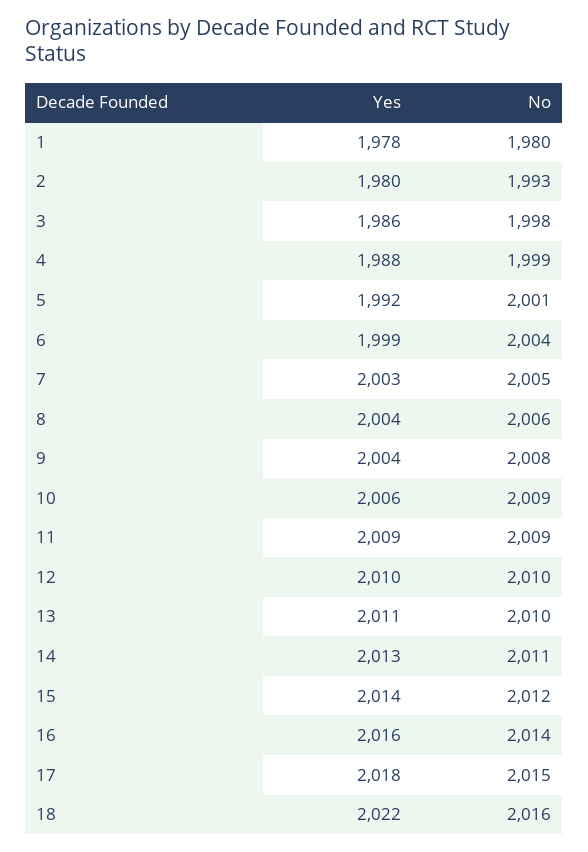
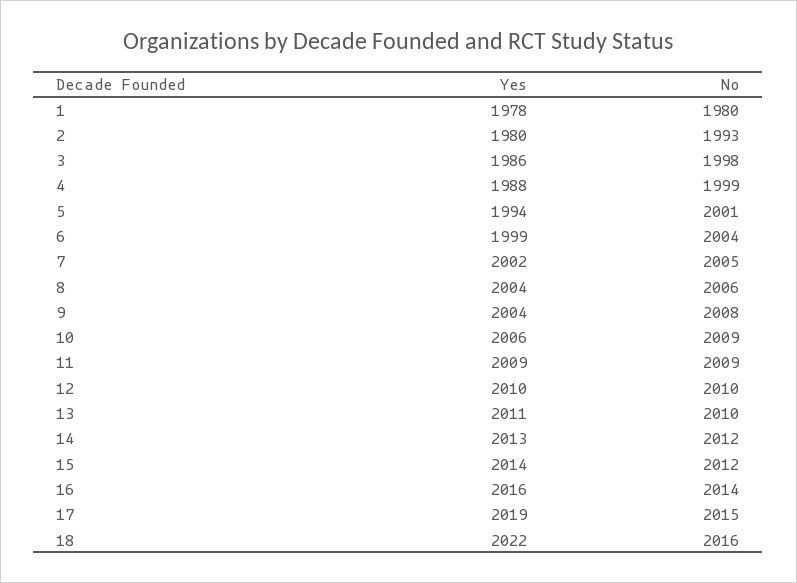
Yes, 5: 1992 -> 1994
Yes, 7: 2003 -> 2002
No, 14: 2011 -> 2012
Yes, 17: 2018 -> 2019

